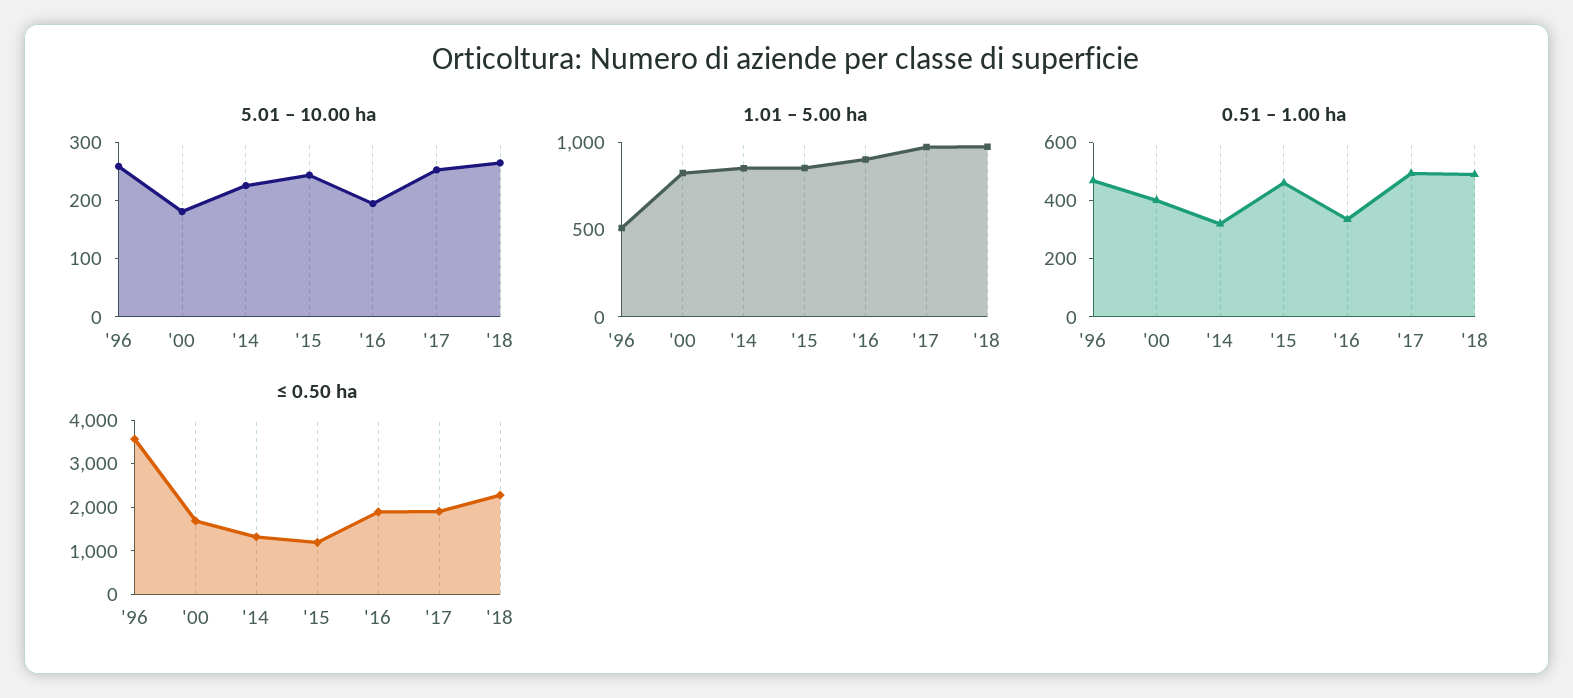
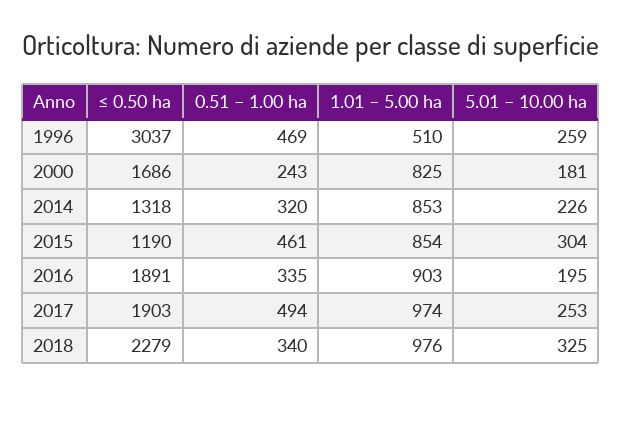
5.01 – 10.00 ha, '15: 240 -> 304
5.01 – 10.00 ha, '18: 260 -> 325
0.51 – 1.00 ha, '00: 400 -> 243
0.51 – 1.00 ha, '18: 500 -> 340
≤ 0.50 ha, '96: 3600 -> 3037

